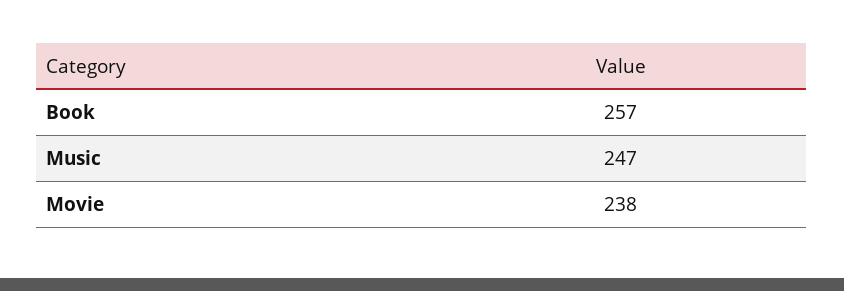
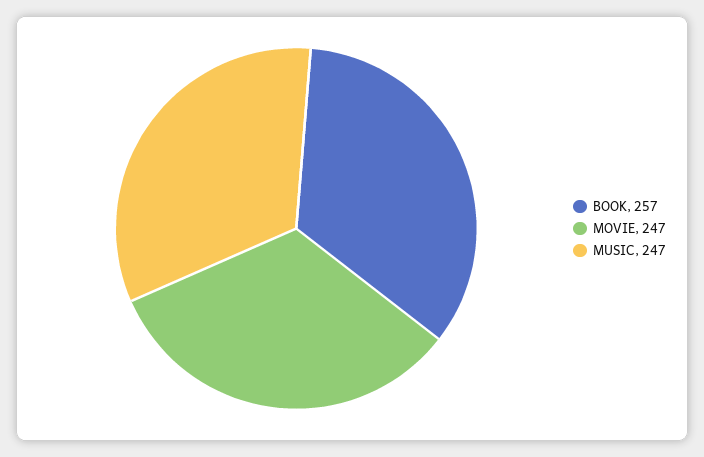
Movie: 238 -> 247

